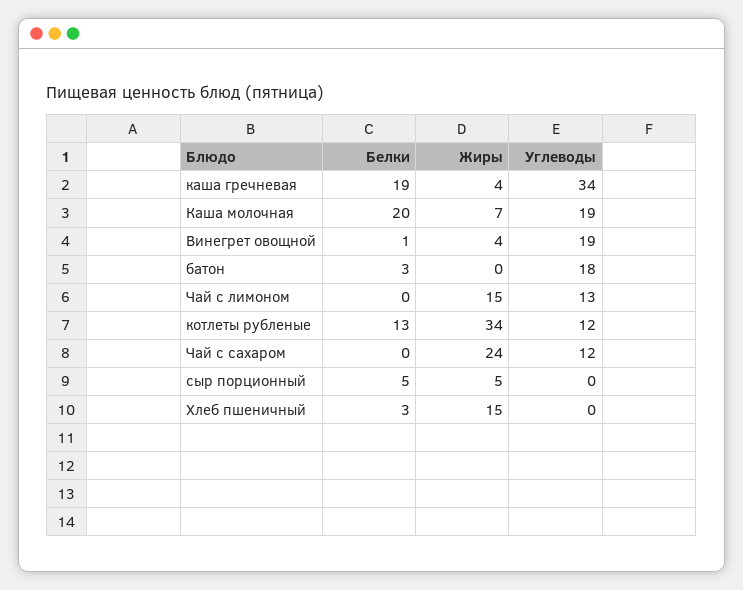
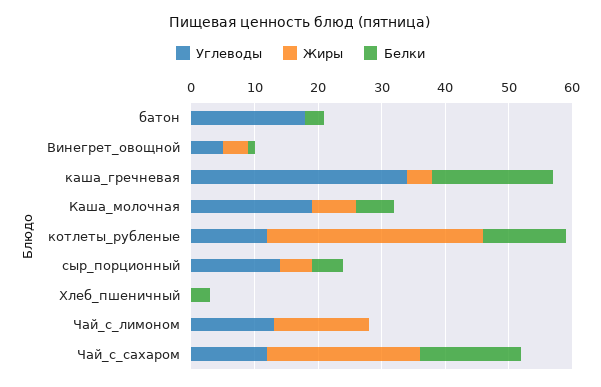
Белки, Каша молочная: 20 -> 5
Углеводы, Винегрет овощной: 19 -> 5
Белки, Чай с сахаром: 0 -> 15
Углеводы, сыр порционный: 0 -> 15
Жиры, Хлеб пшеничный: 15 -> 0

